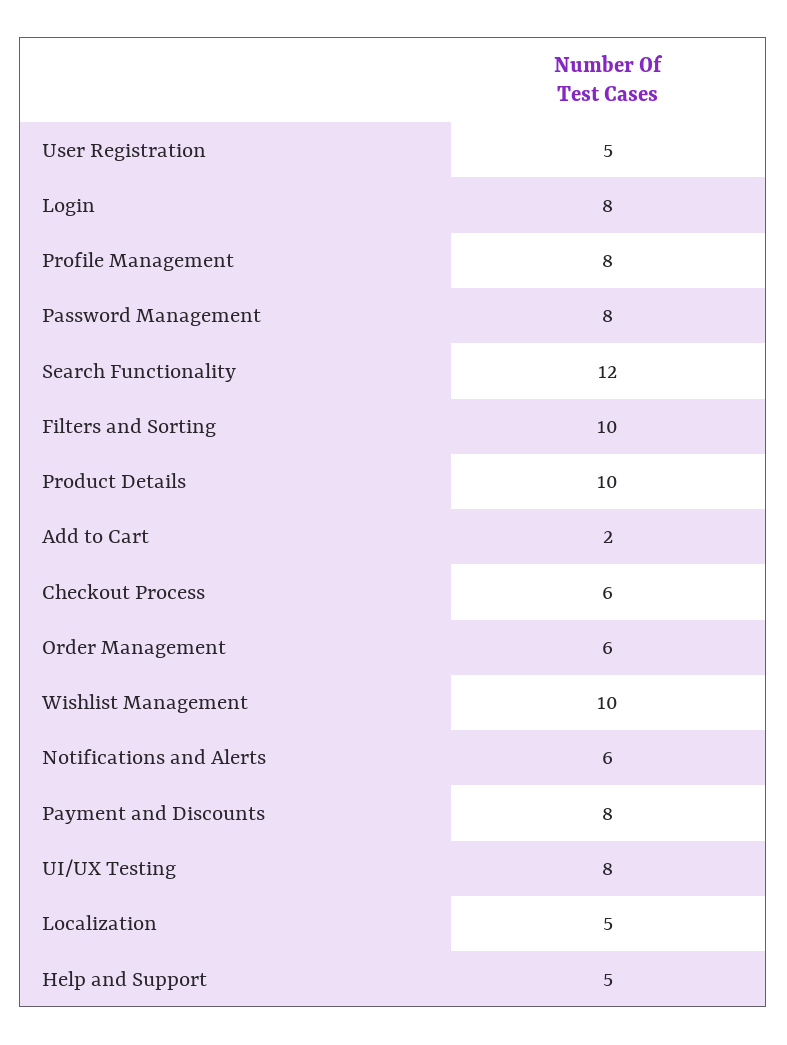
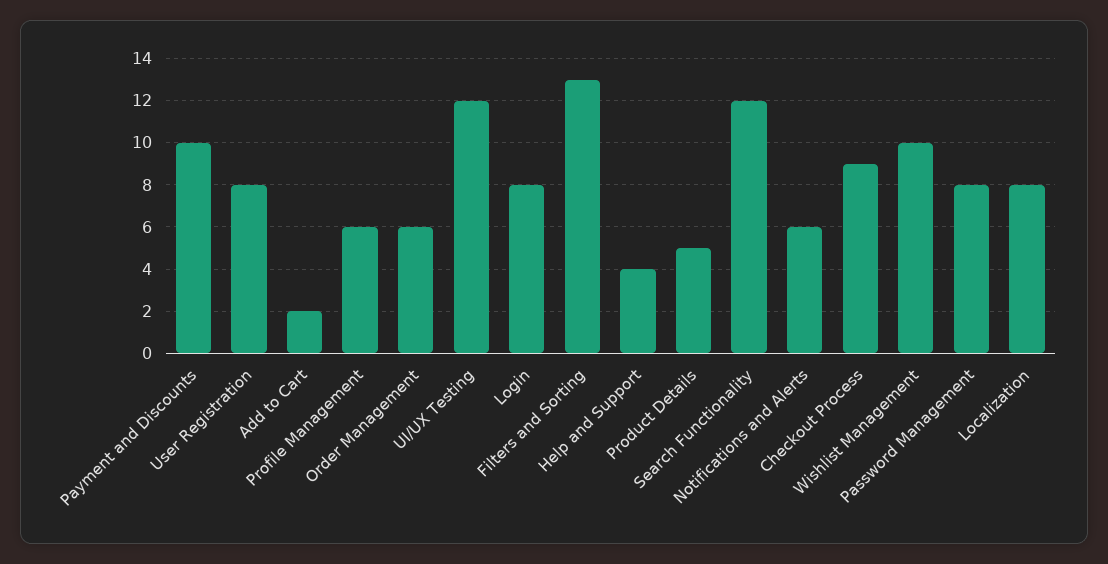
User Registration: 5 -> 8
Profile Management: 8 -> 6
Filters and Sorting: 10 -> 13
Product Details: 10 -> 5
Checkout Process: 6 -> 9
Payment and Discounts: 8 -> 10
UI/UX Testing: 8 -> 12
Localization: 5 -> 8
Help and Support: 5 -> 4

